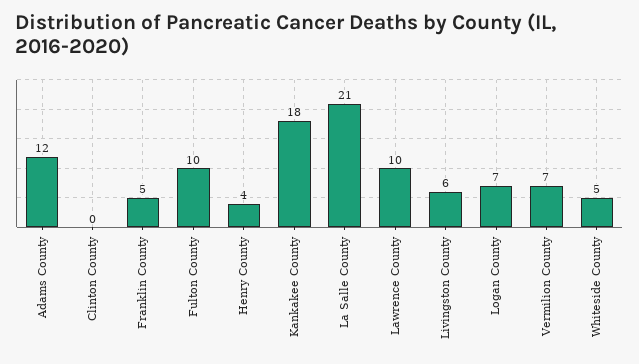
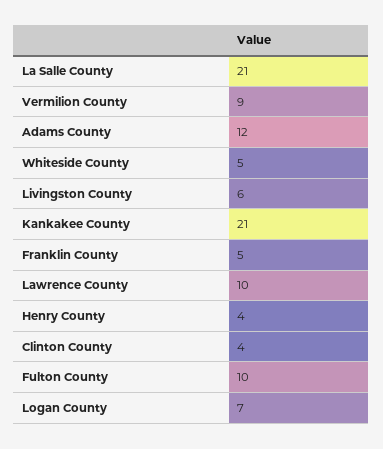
Clinton County: 0 -> 4
Kankakee County: 18 -> 21
Vermilion County: 7 -> 9

